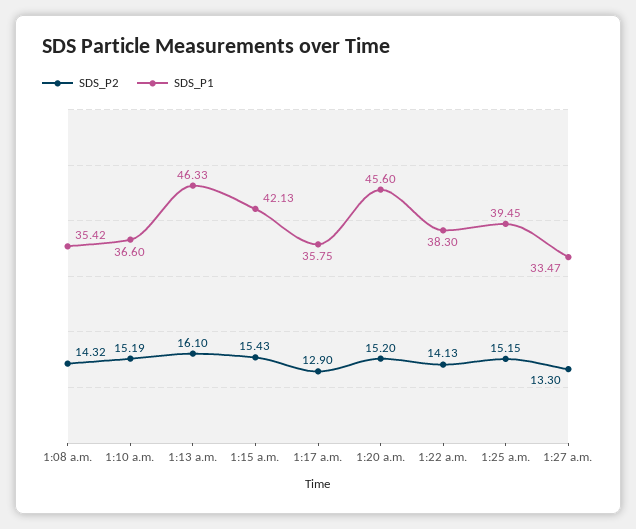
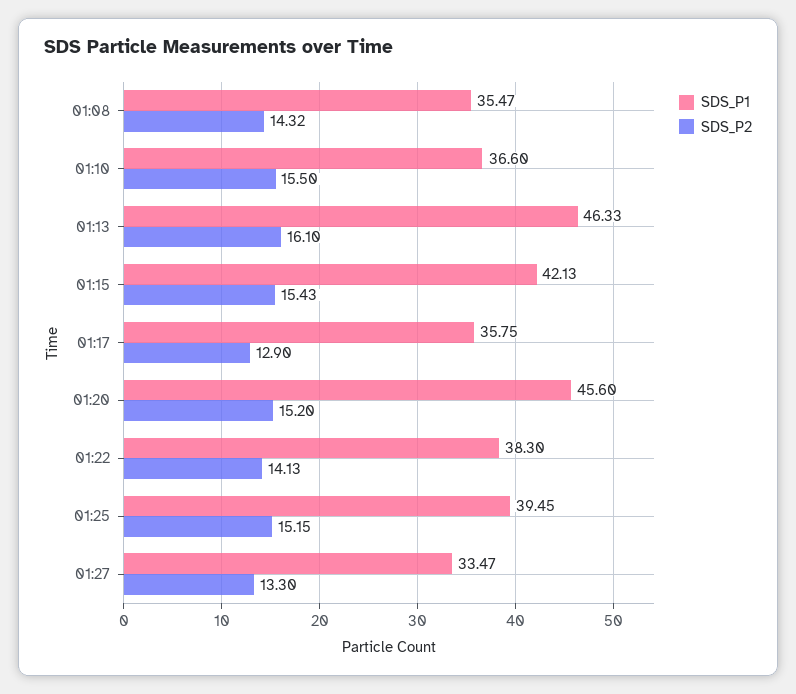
SDS_P1, 1:08 a.m.: 35.42 -> 35.47
SDS_P2, 1:10 a.m.: 15.19 -> 15.5

